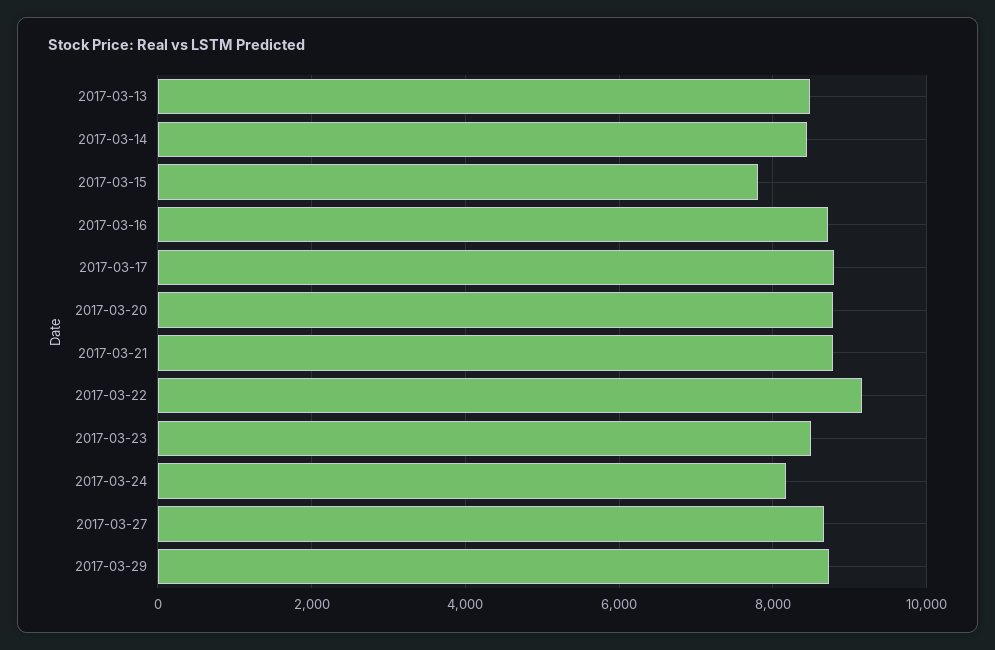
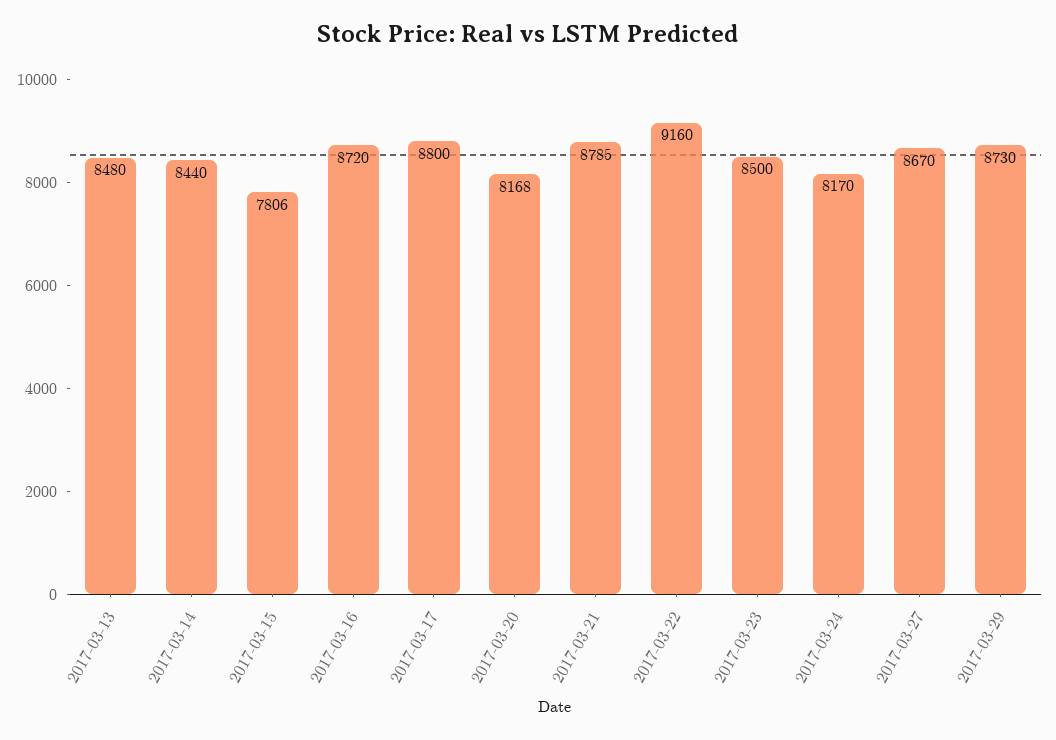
2017-03-20: 8800 -> 8168

